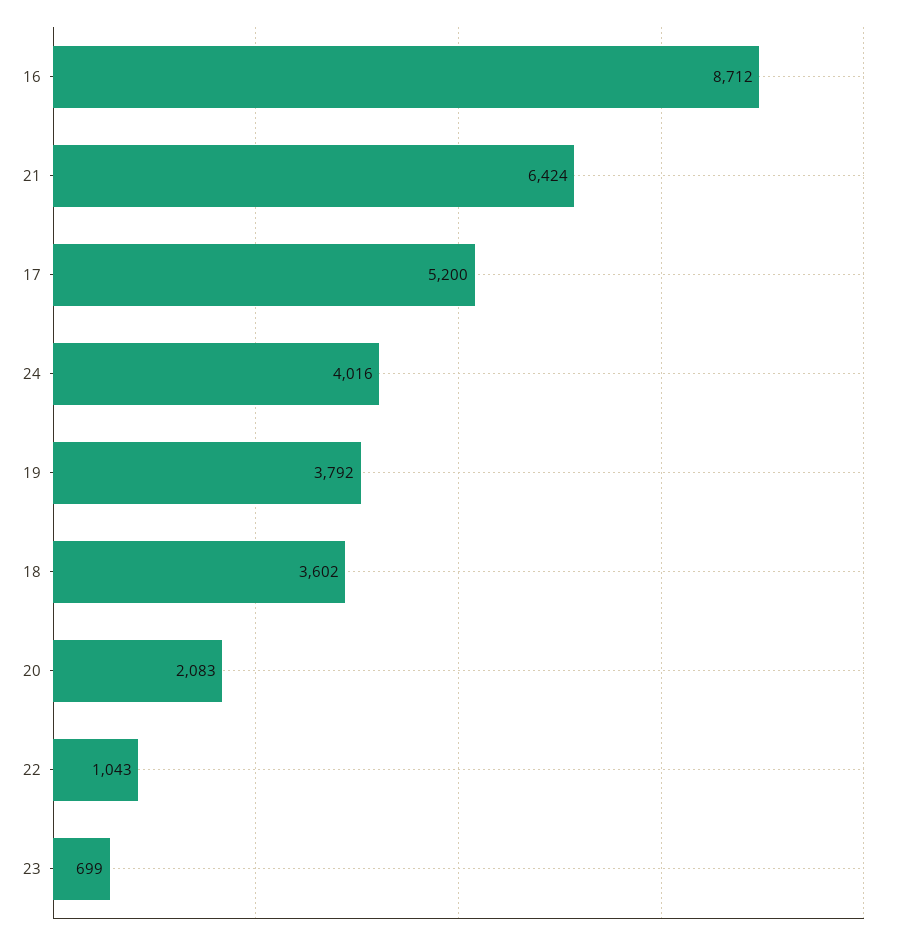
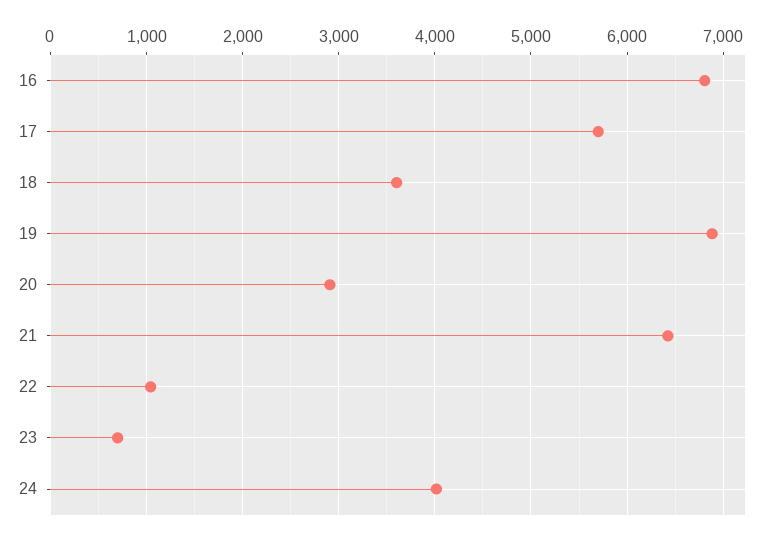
16: 8712 -> 6800
17: 5200 -> 5700
19: 3792 -> 6900
20: 2083 -> 2900

